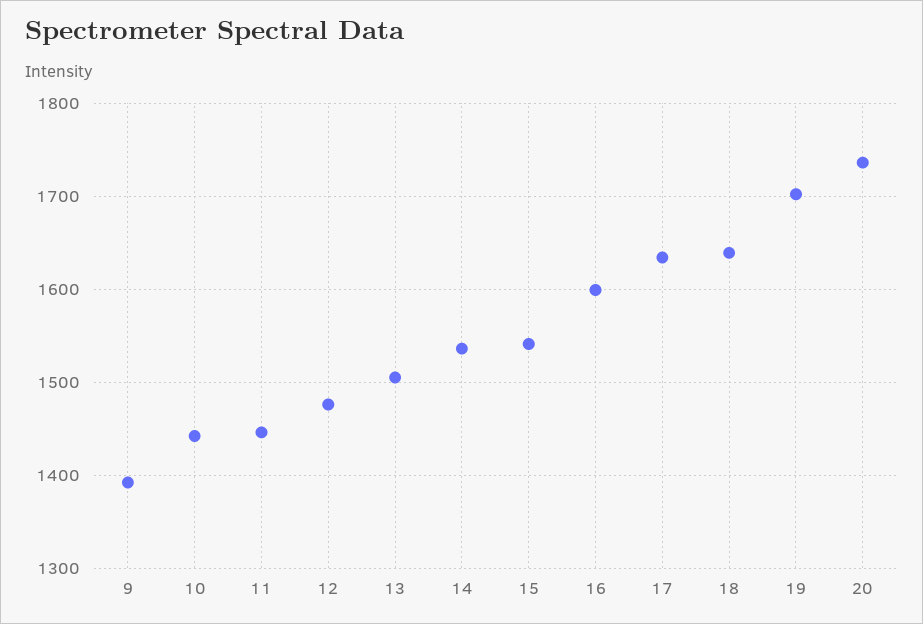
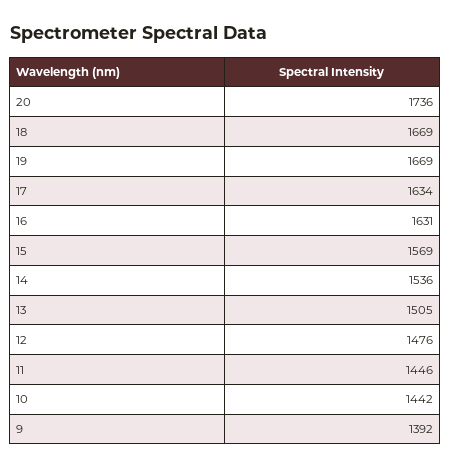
15: 1540 -> 1569
16: 1600 -> 1631
18: 1640 -> 1669
19: 1700 -> 1669

